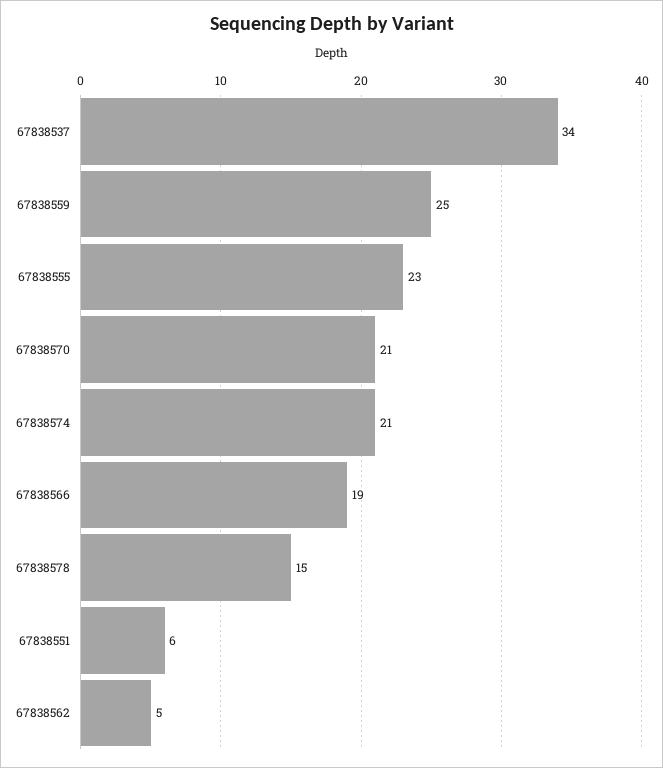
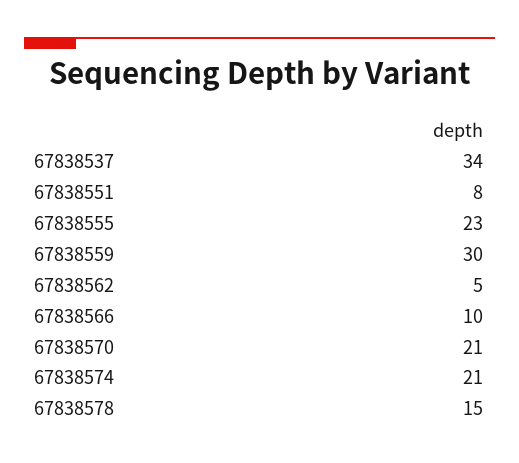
67838559: 25 -> 30
67838566: 19 -> 10
67838551: 6 -> 8

